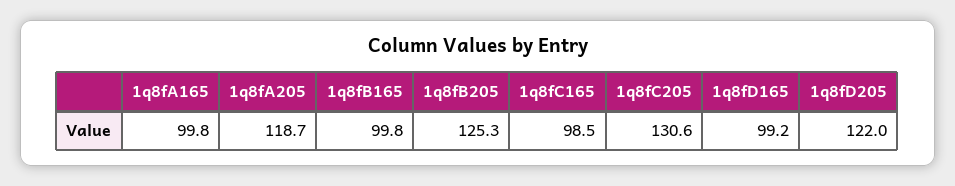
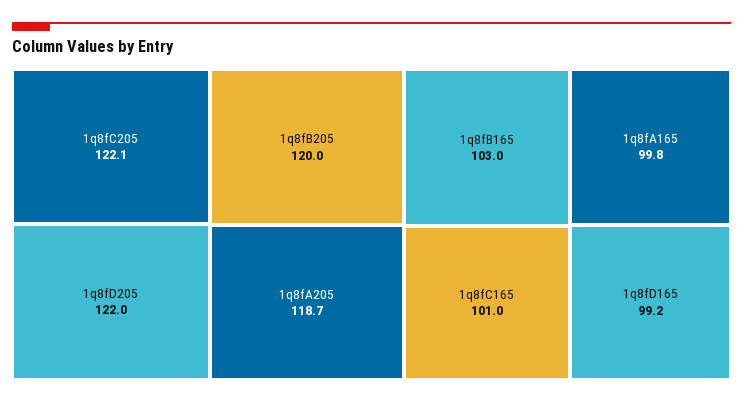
1q8fB165: 99.8 -> 103
1q8fB205: 125.3 -> 120
1q8fC165: 98.5 -> 101
1q8fC205: 130.6 -> 122.1

